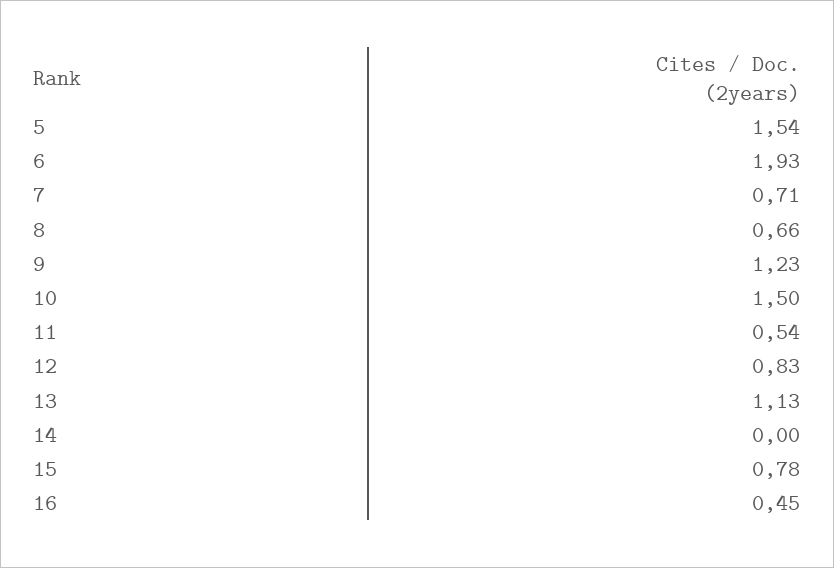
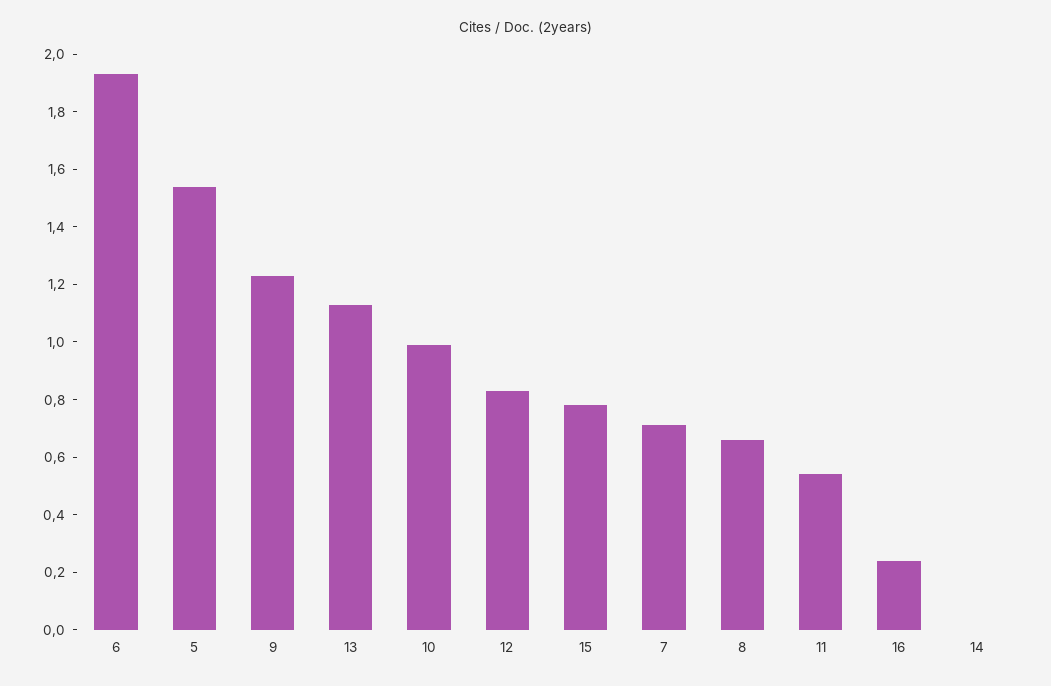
10: 1.5 -> 1
16: 0.45 -> 0.25

